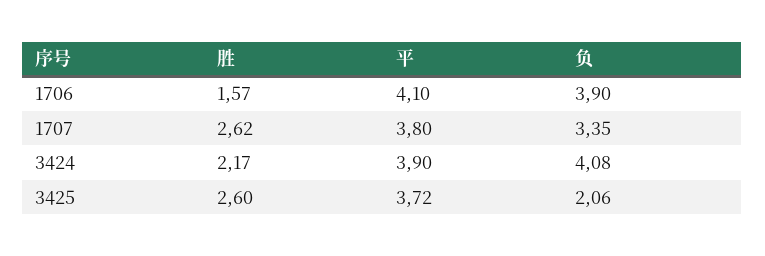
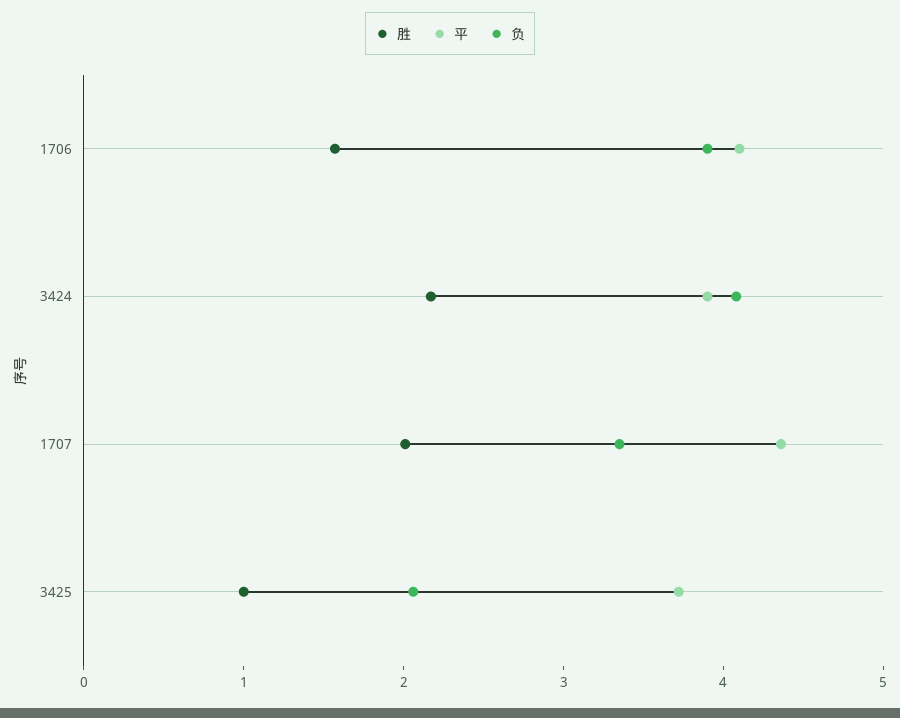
胜, 1707: 2.62 -> 2
平, 1707: 3.8 -> 4.4
胜, 3425: 2.6 -> 1

